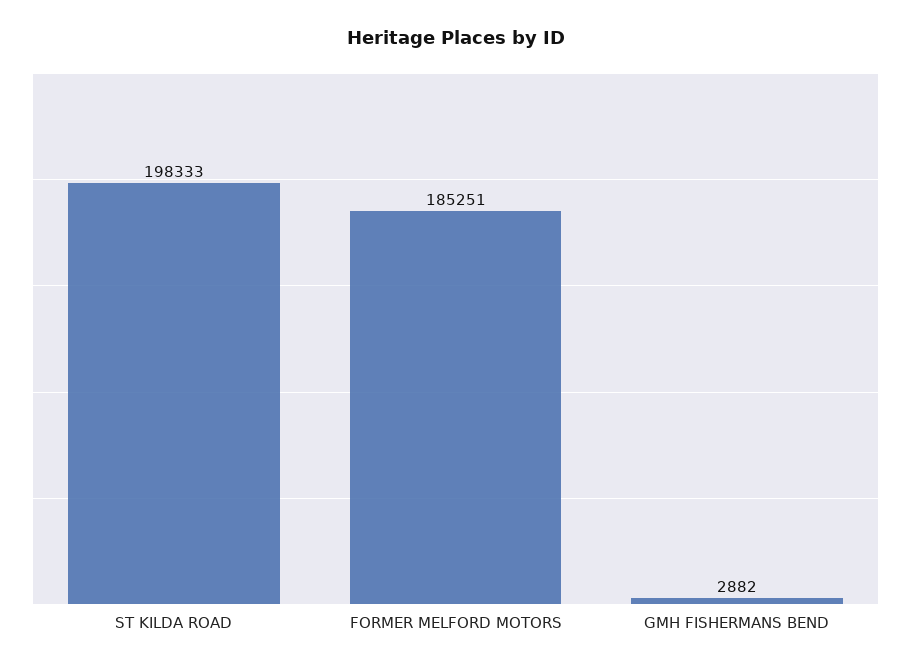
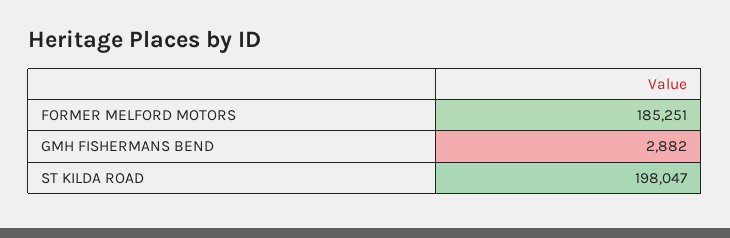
ST KILDA ROAD: 198333 -> 198047

